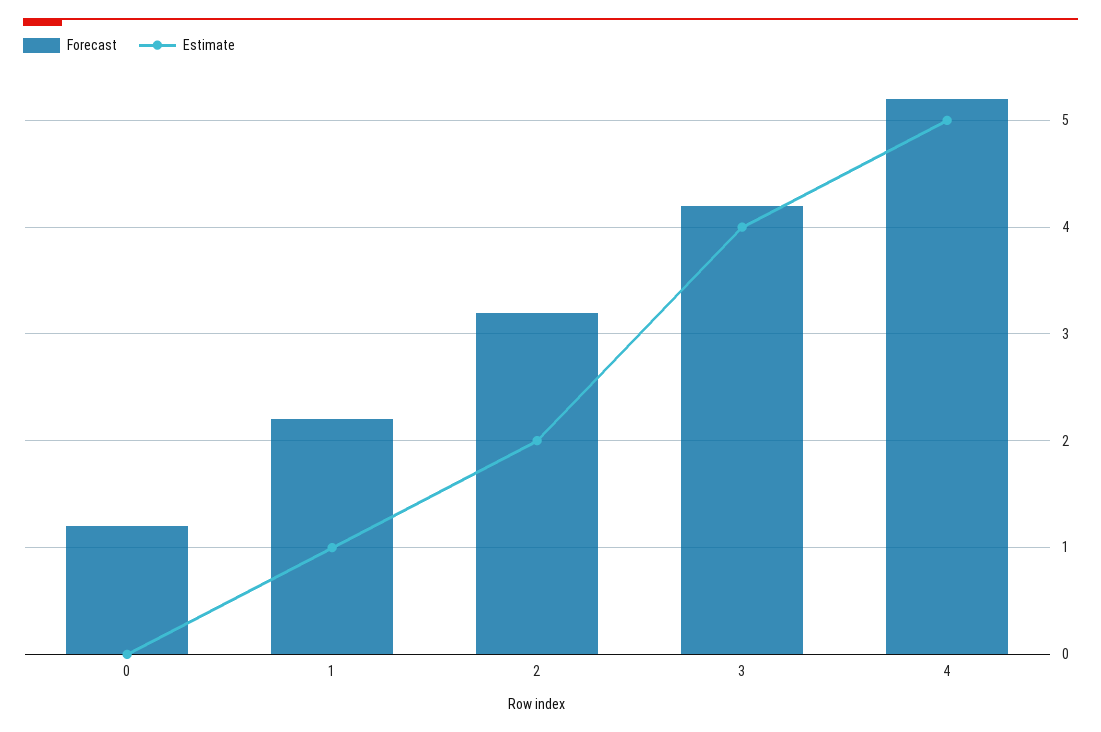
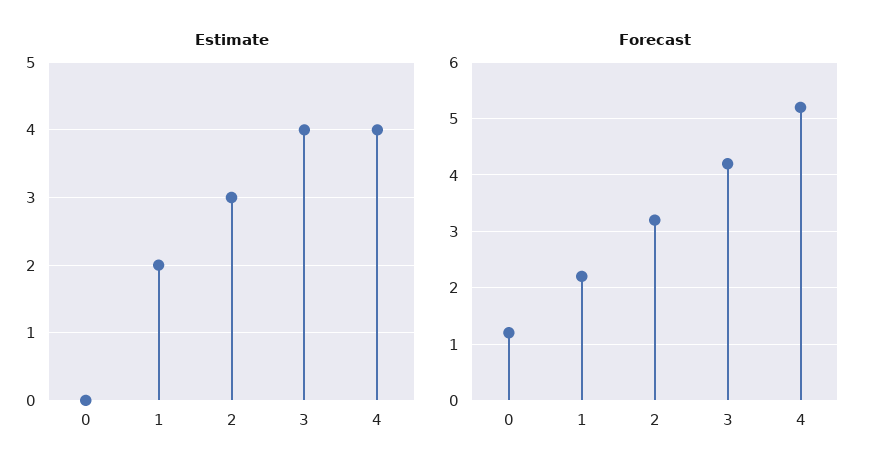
Estimate, 1: 1 -> 2
Estimate, 2: 2 -> 3
Estimate, 4: 5 -> 4

